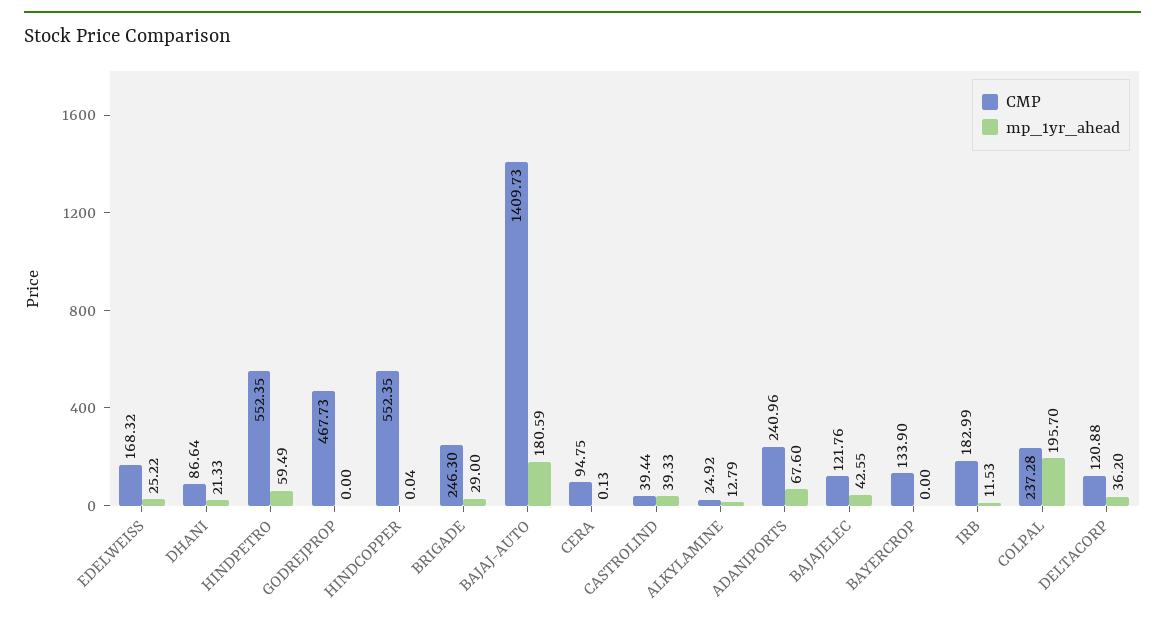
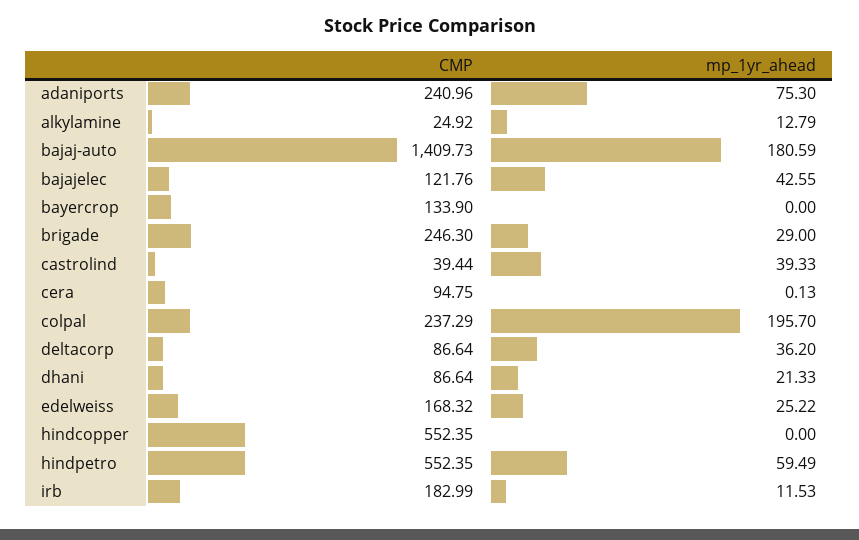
CMP, GODREJPROP: 467.73 -> none
mp_1yr_ahead, GODREJPROP: 0 -> none
mp_1yr_ahead, HINDCOPPER: 0.04 -> 0
mp_1yr_ahead, ADANIPORTS: 67.6 -> 75.3
CMP, COLPAL: 237.28 -> 237.29
CMP, DELTACORP: 120.88 -> 86.64

